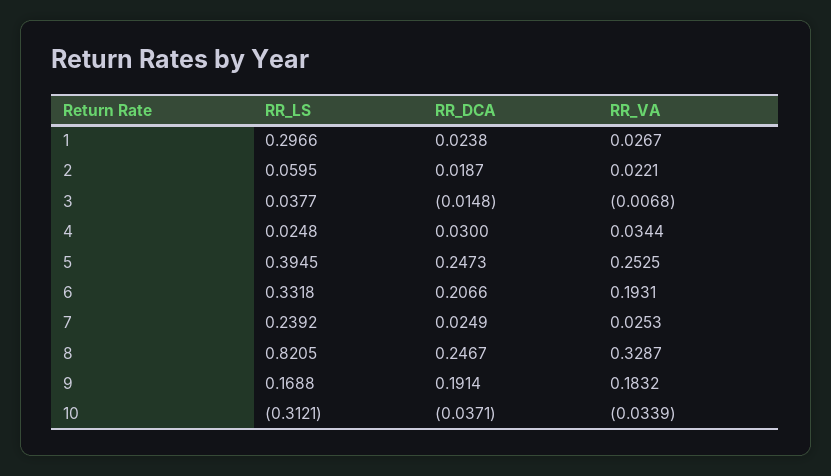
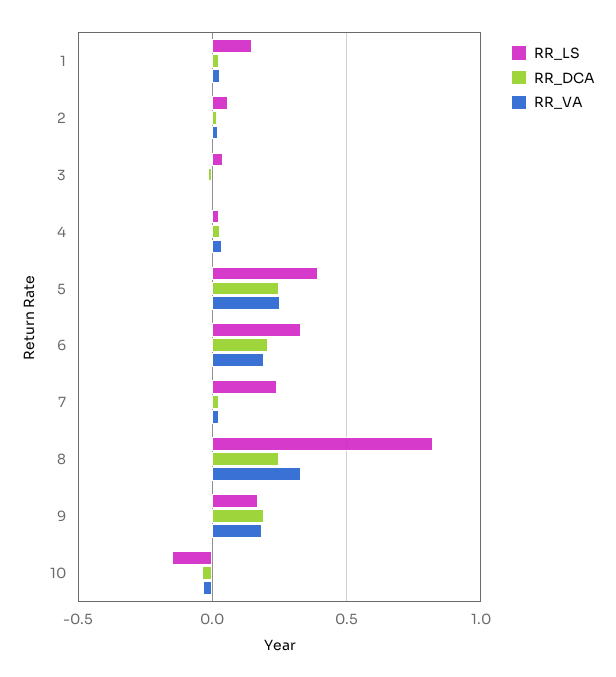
RR_LS, 1: 0.2966 -> 0.15
RR_LS, 10: -0.3121 -> -0.15

